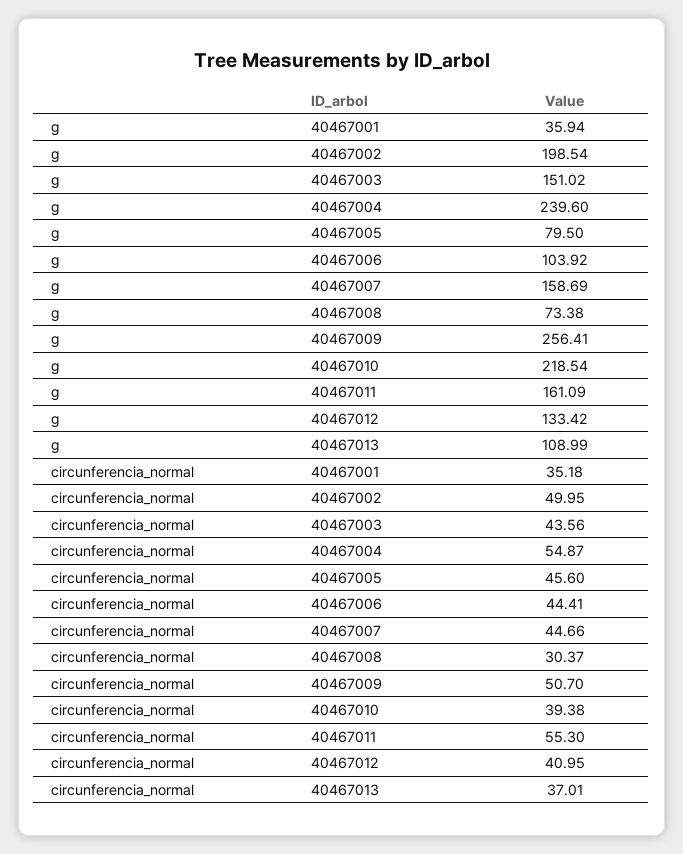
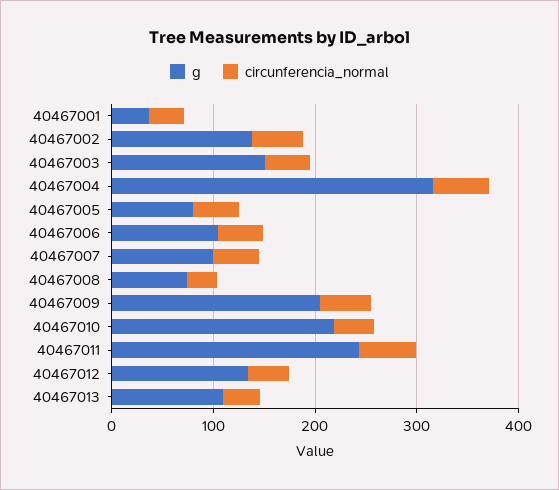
g, 40467002: 198.54 -> 140
g, 40467004: 239.6 -> 320
g, 40467007: 158.69 -> 100
g, 40467009: 256.41 -> 200
g, 40467011: 161.09 -> 240

